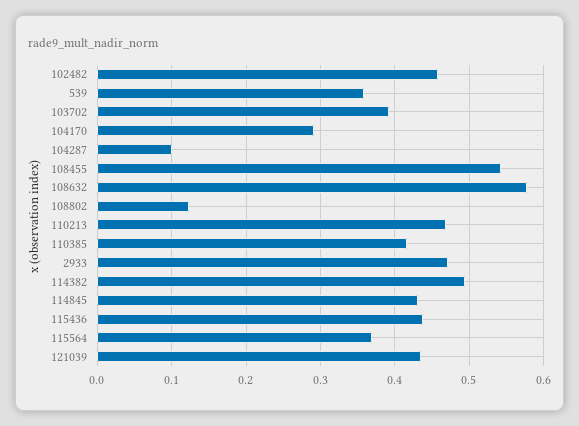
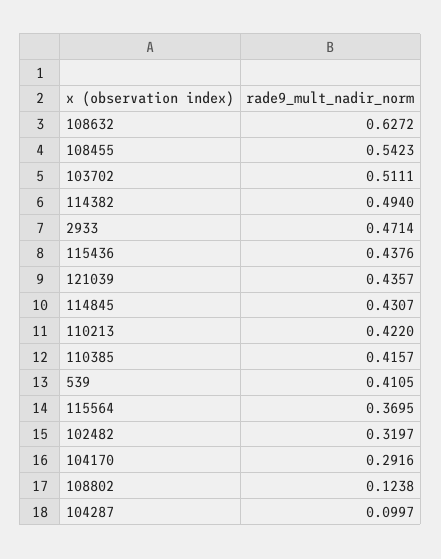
102482: 0.46 -> 0.3197
539: 0.36 -> 0.4105
103702: 0.39 -> 0.5111
108632: 0.58 -> 0.6272
110213: 0.47 -> 0.422

